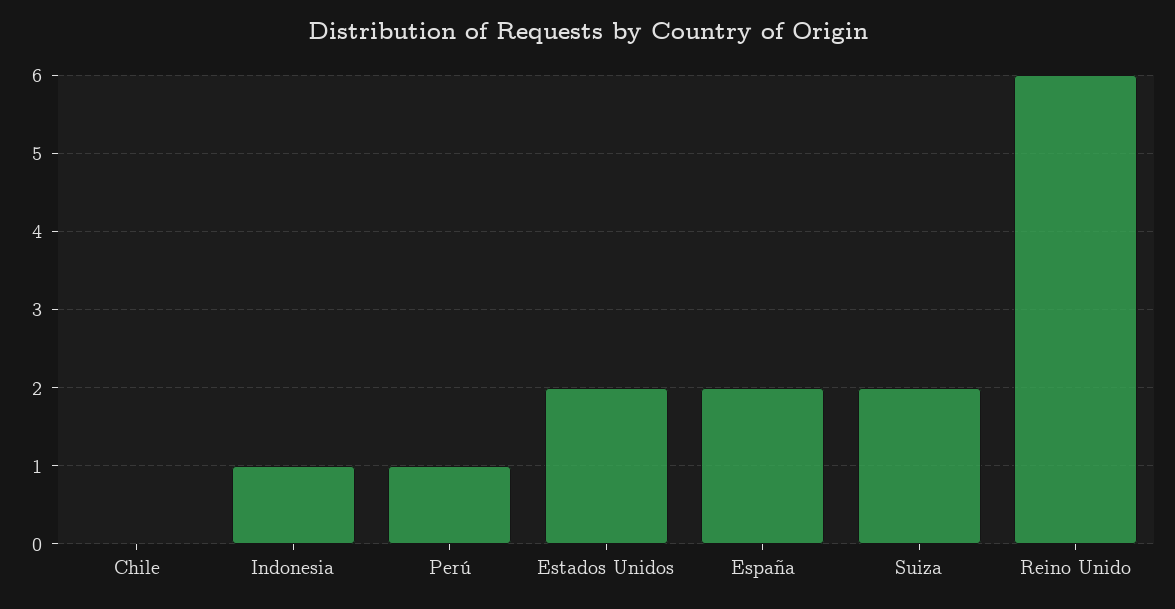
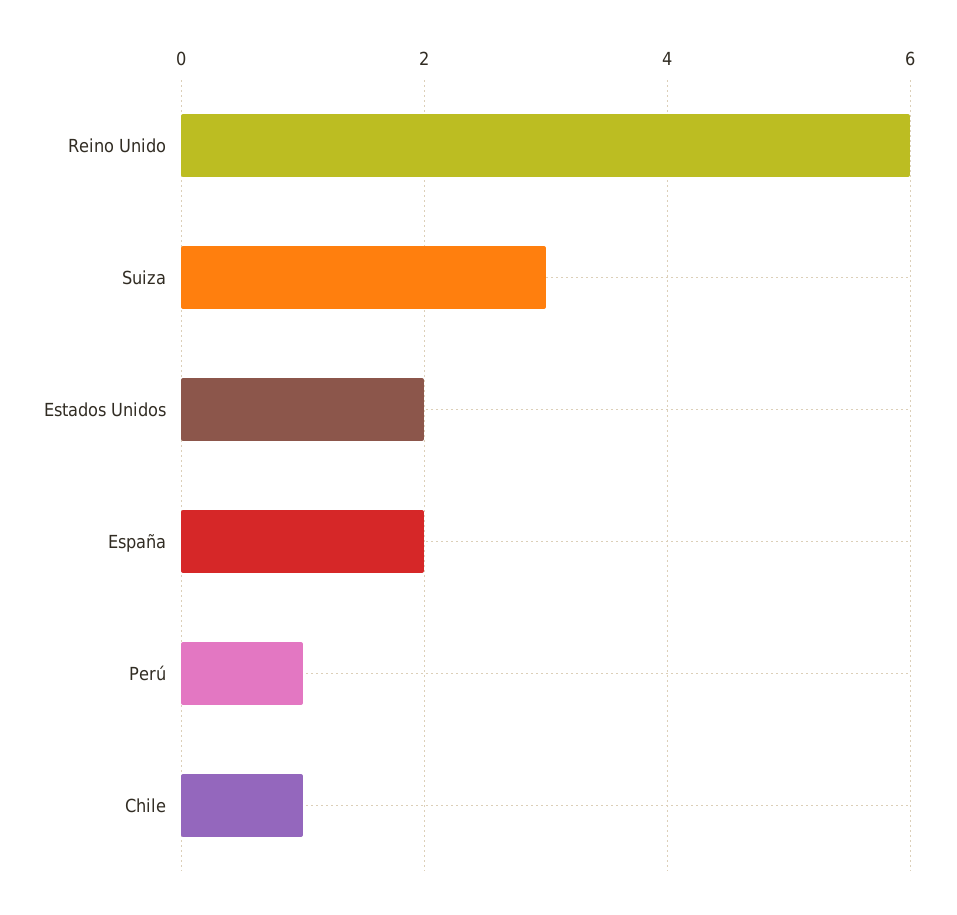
Chile: 0 -> 1
Indonesia: 1 -> none
Suiza: 2 -> 3

